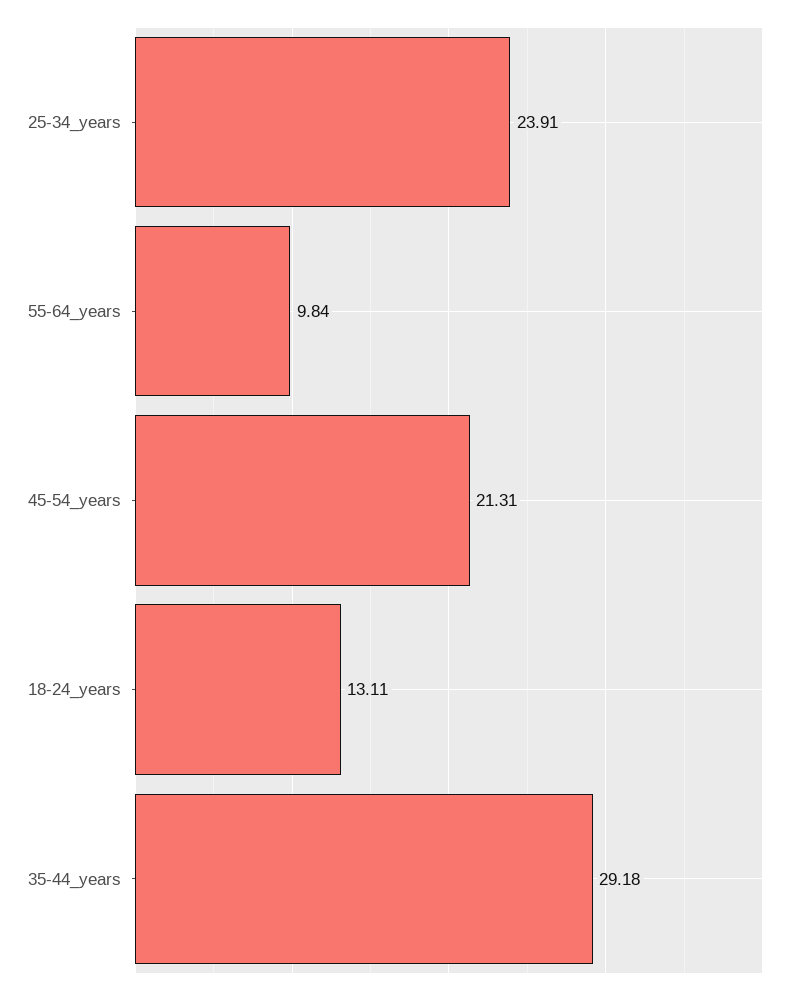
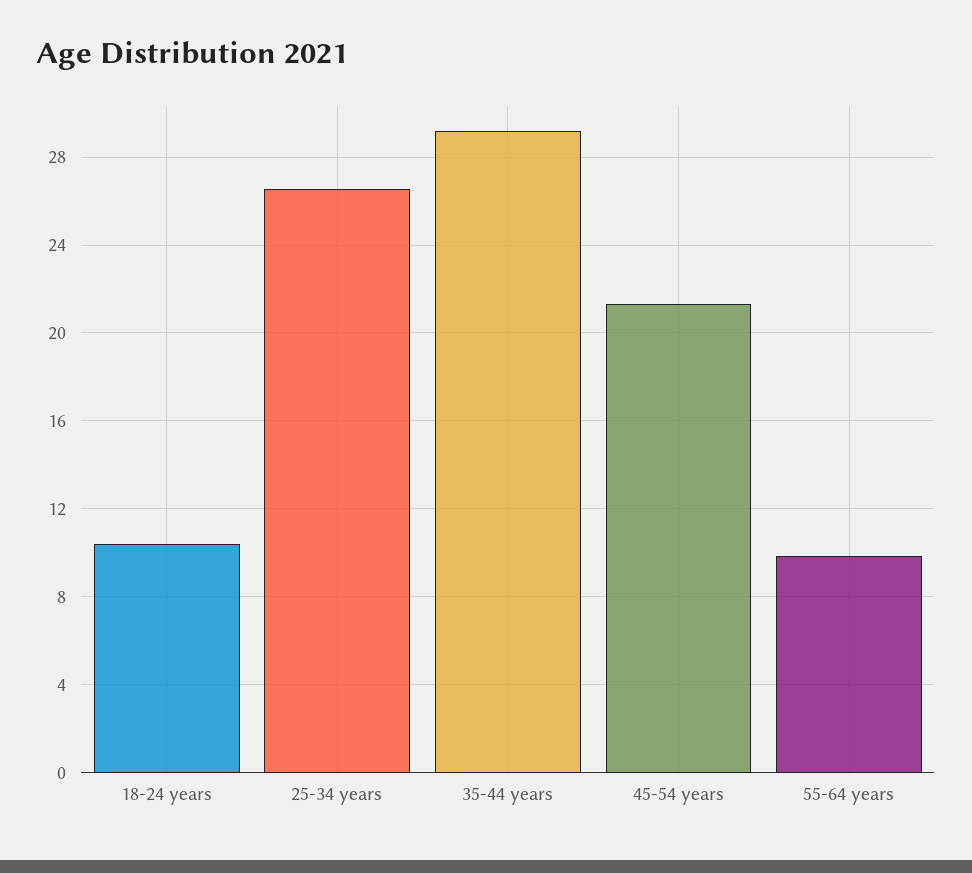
25-34_years: 23.91 -> 26.5
18-24_years: 13.11 -> 10.5

